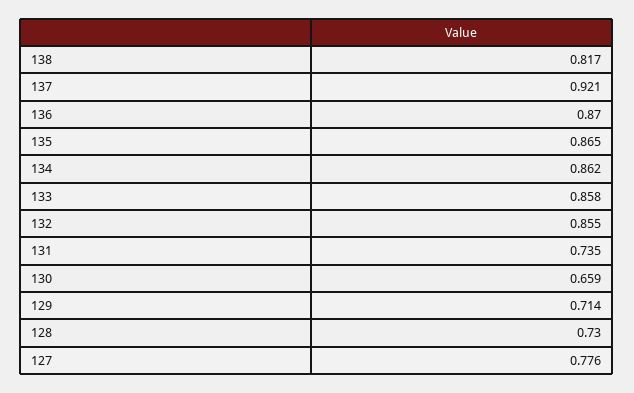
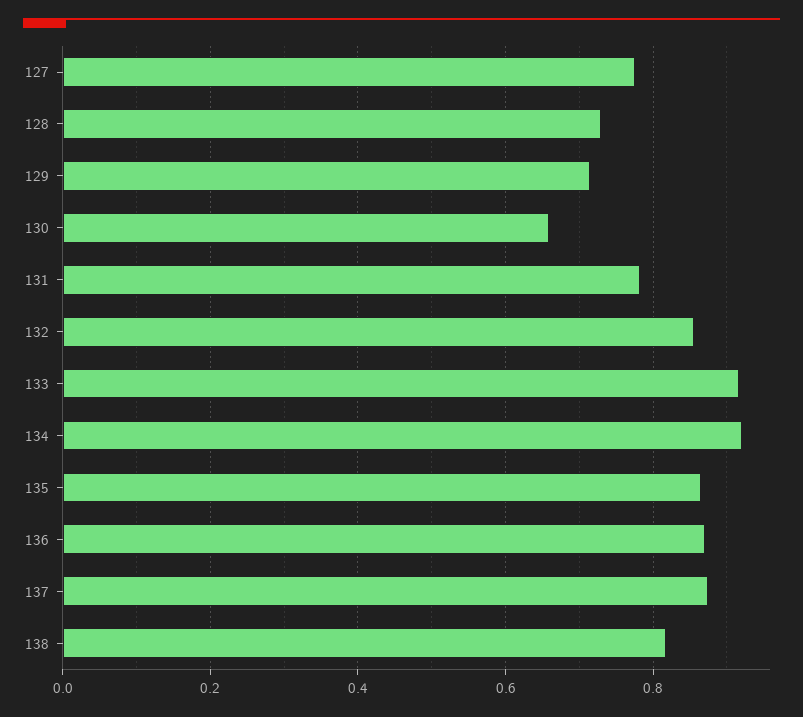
137: 0.921 -> 0.88
134: 0.862 -> 0.92
133: 0.858 -> 0.92
131: 0.735 -> 0.78

